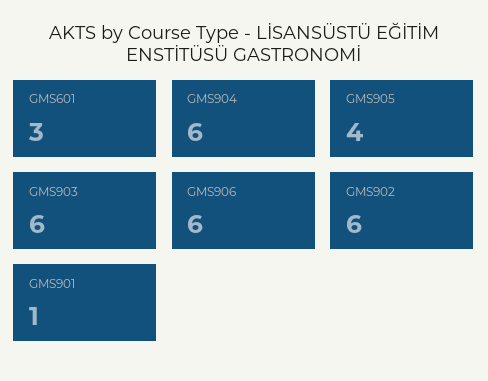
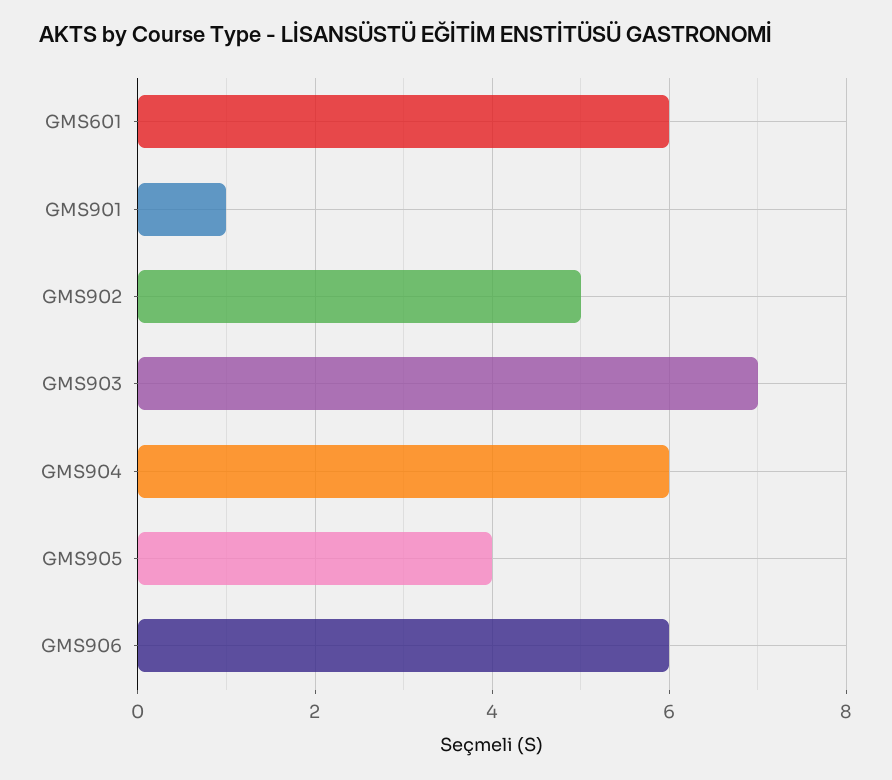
GMS601: 3 -> 6
GMS903: 6 -> 7
GMS902: 6 -> 5

